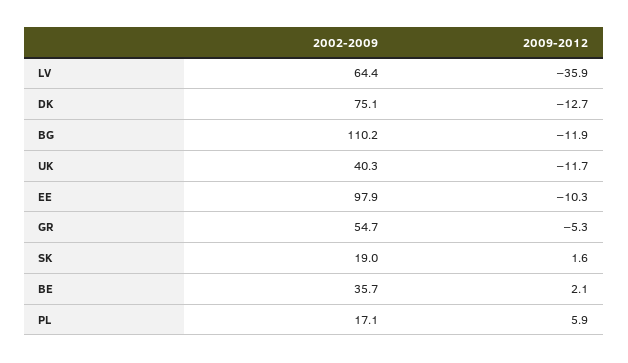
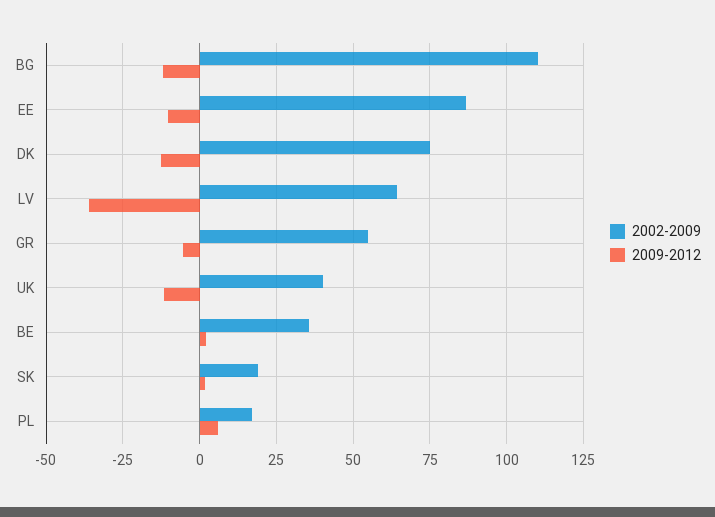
2002-2009, EE: 97.9 -> 87.5

